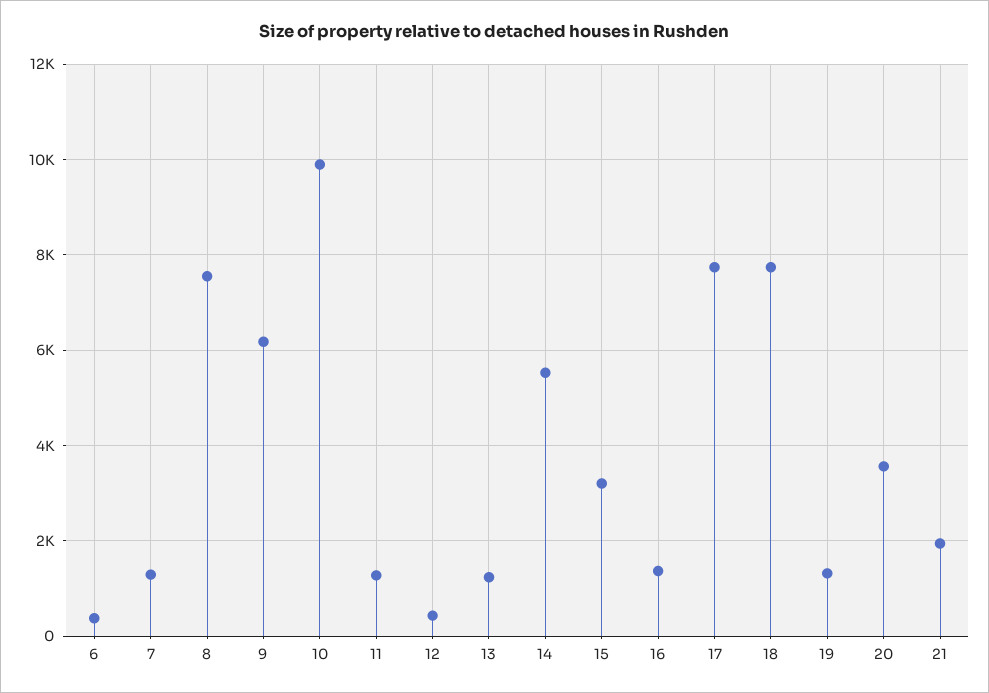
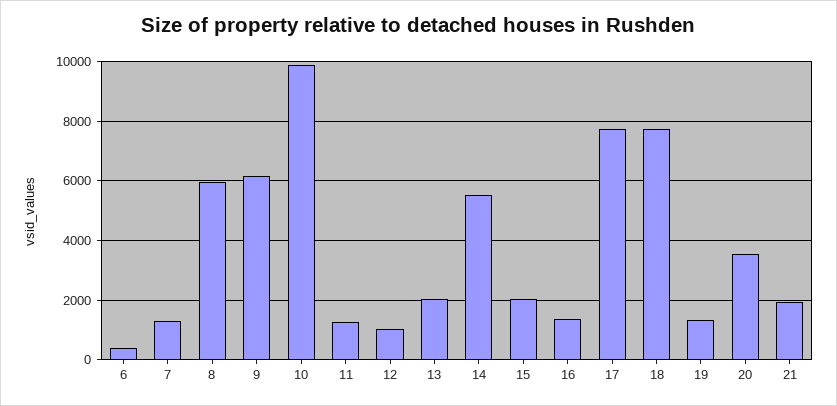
8: 7600 -> 6000
12: 400 -> 1000
13: 1200 -> 2000
15: 3200 -> 2000

